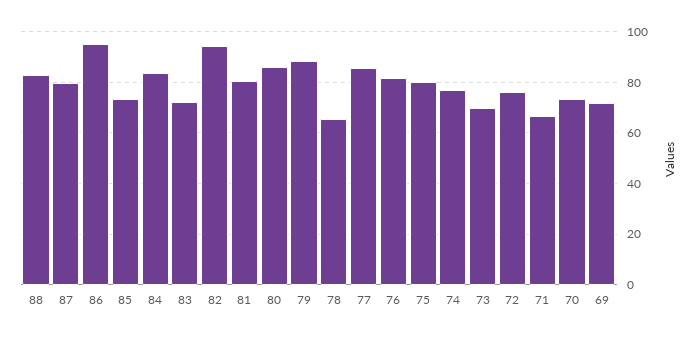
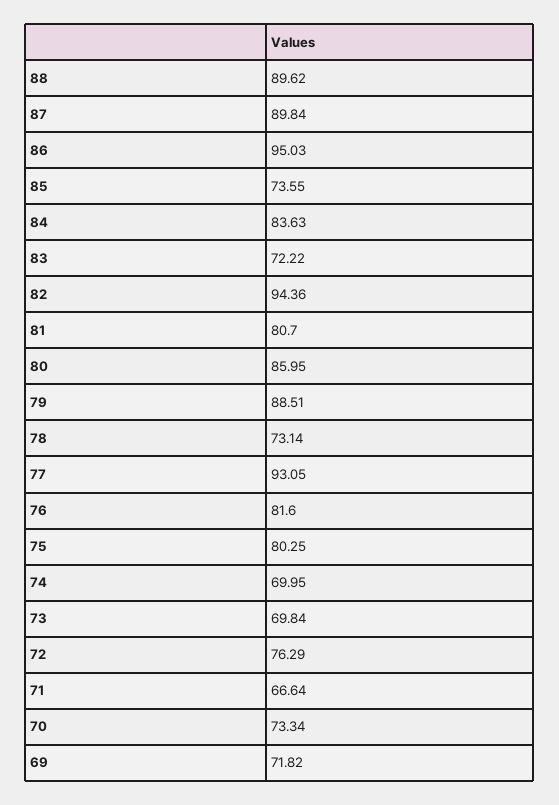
88: 82.5 -> 89.62
87: 80 -> 89.84
78: 65 -> 73.14
77: 85 -> 93.05
74: 77.5 -> 69.95

